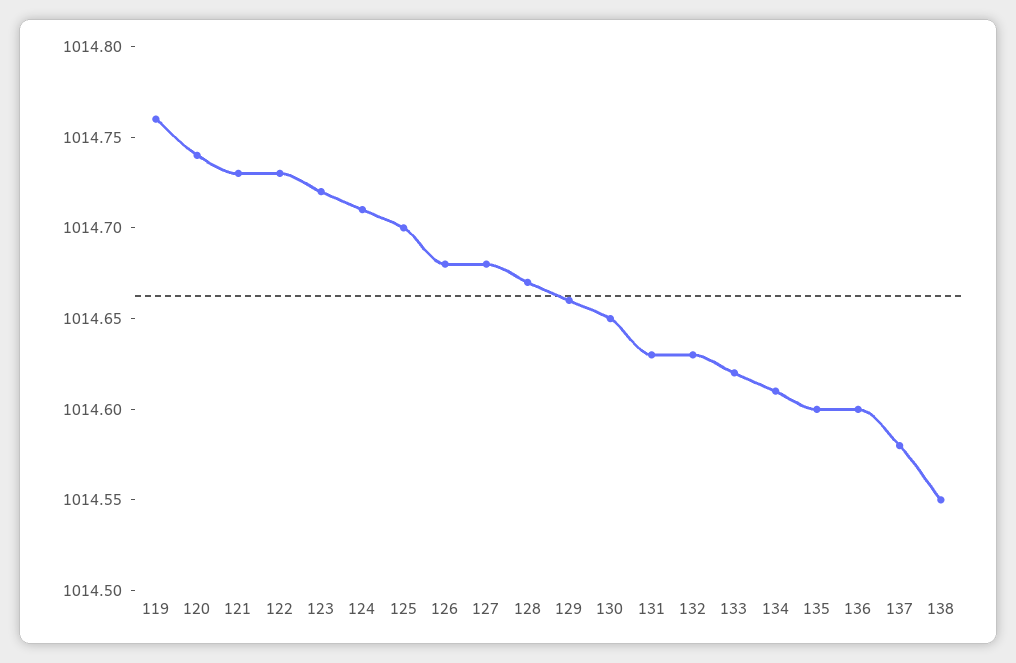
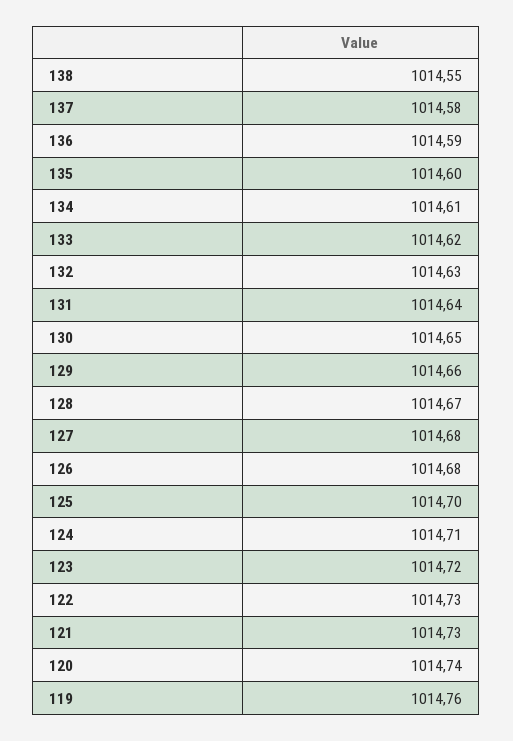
131: 1014.63 -> 1014.64
136: 1014.6 -> 1014.59

